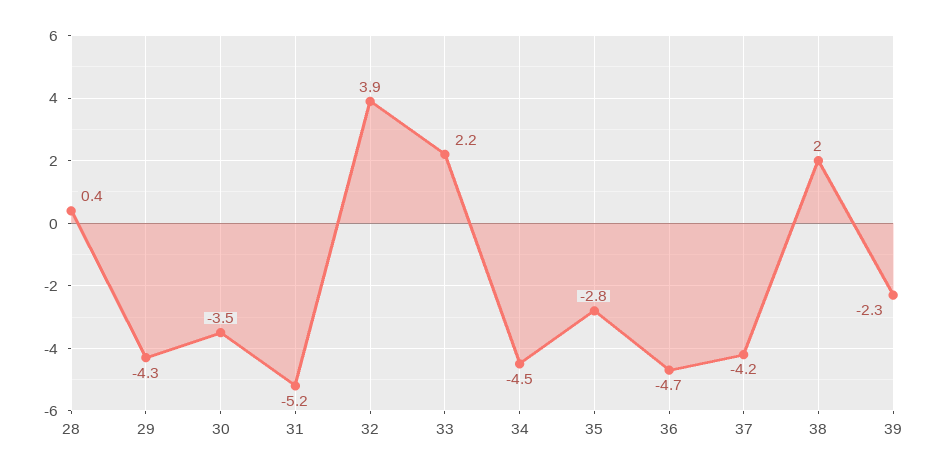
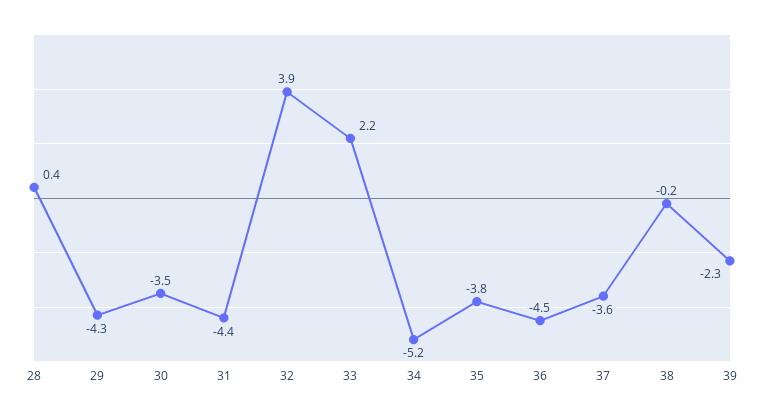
31: -5.2 -> -4.4
34: -4.5 -> -5.2
35: -2.8 -> -3.8
36: -4.7 -> -4.5
37: -4.2 -> -3.6
38: 2 -> -0.2

